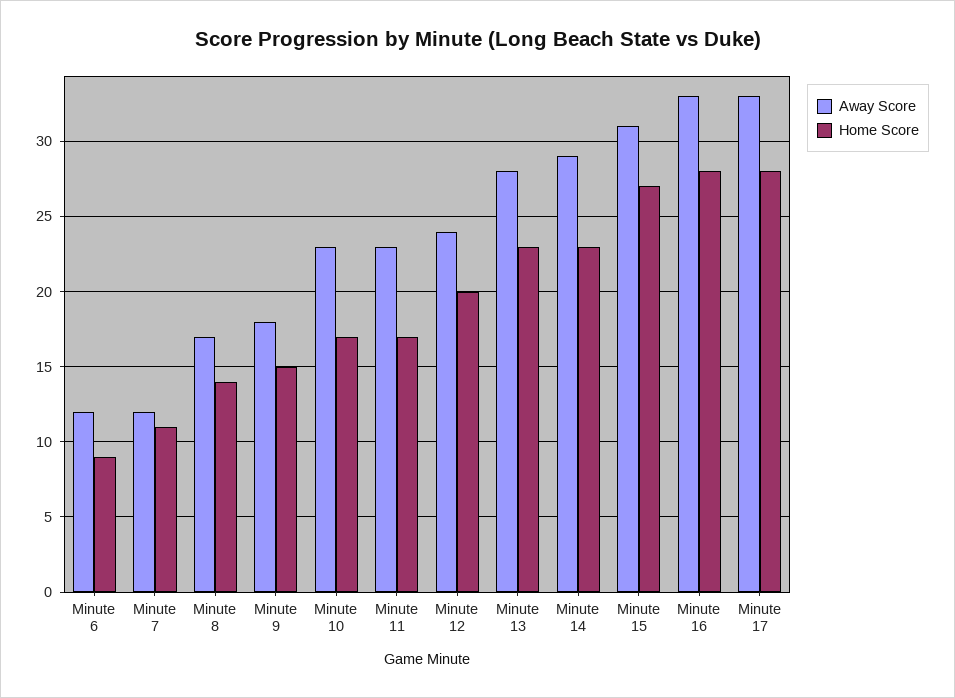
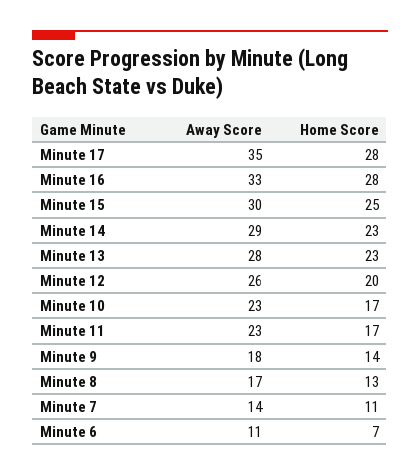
Away Score, Minute 6: 12 -> 11
Home Score, Minute 6: 9 -> 7
Away Score, Minute 7: 12 -> 14
Home Score, Minute 8: 14 -> 13
Home Score, Minute 9: 15 -> 14
Away Score, Minute 12: 24 -> 26
Away Score, Minute 15: 31 -> 30
Home Score, Minute 15: 27 -> 25
Away Score, Minute 17: 33 -> 35

